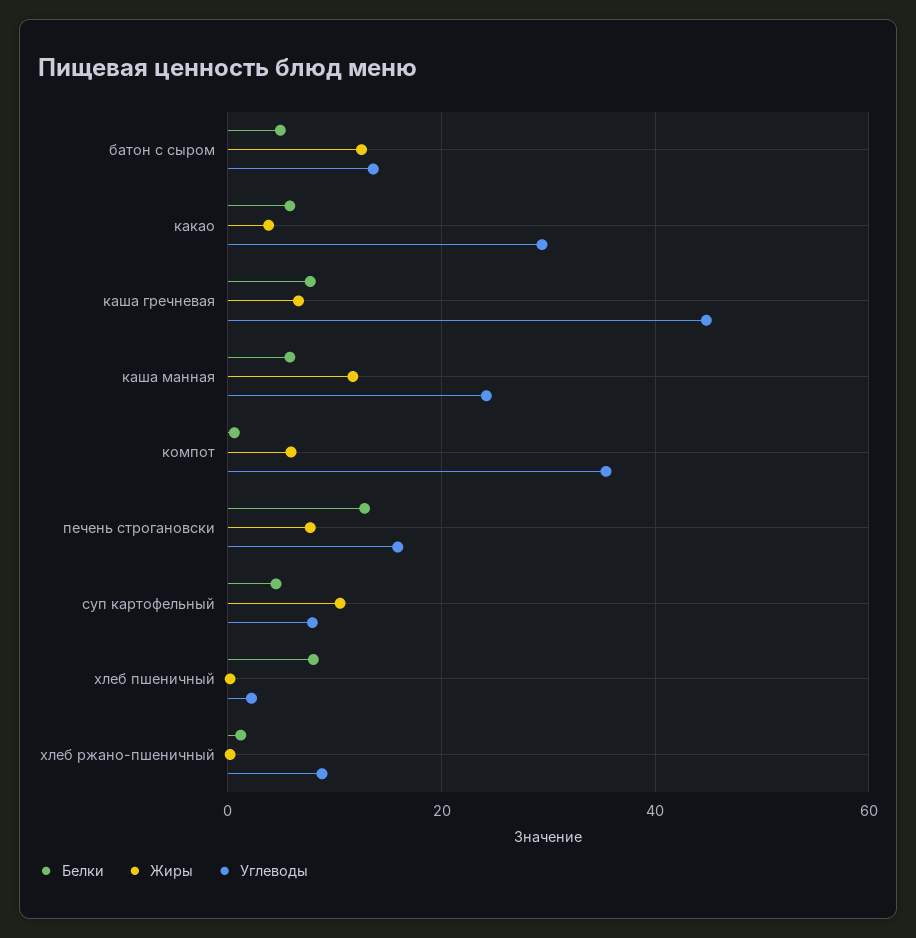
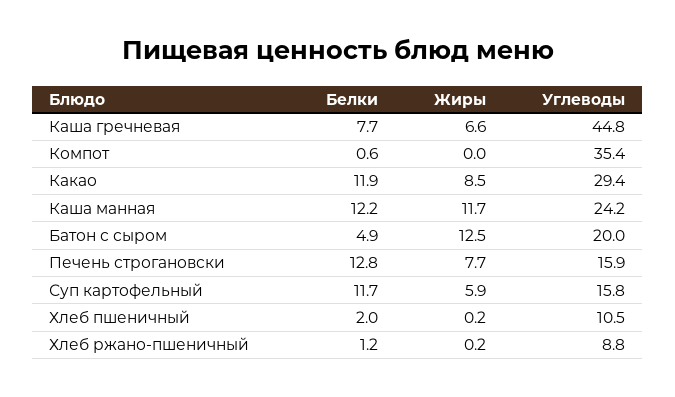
Углеводы, батон с сыром: 14 -> 20
Белки, какао: 6 -> 11.9
Жиры, какао: 4 -> 8.5
Белки, каша манная: 6 -> 12.2
Жиры, компот: 6 -> 0
Белки, суп картофельный: 4 -> 11.7
Жиры, суп картофельный: 10 -> 5.9
Углеводы, суп картофельный: 8 -> 15.8
Белки, хлеб пшеничный: 8 -> 2
Углеводы, хлеб пшеничный: 2 -> 10.5

